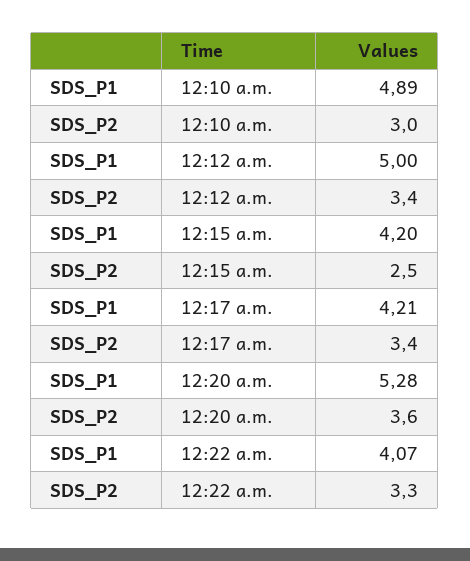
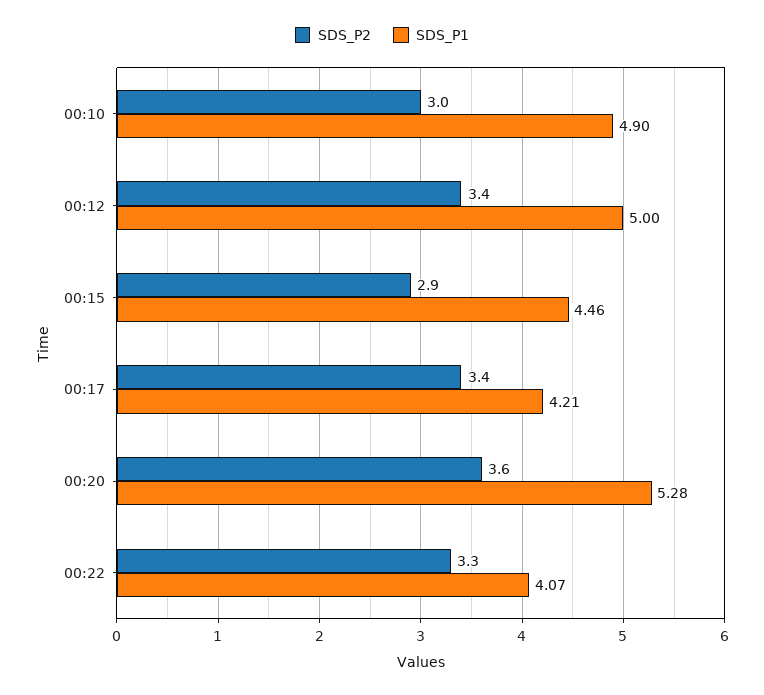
SDS_P1, 12:10 a.m.: 4.89 -> 4.9
SDS_P1, 12:15 a.m.: 4.2 -> 4.46
SDS_P2, 12:15 a.m.: 2.5 -> 2.9

